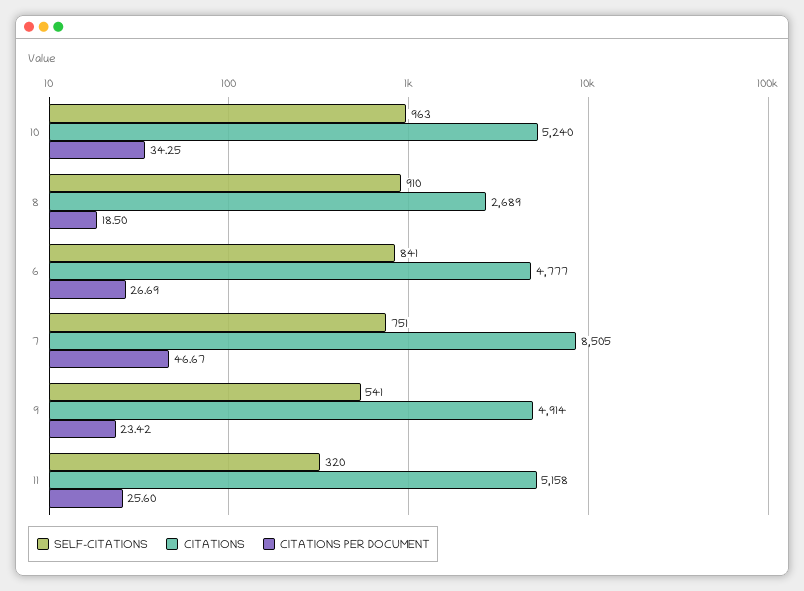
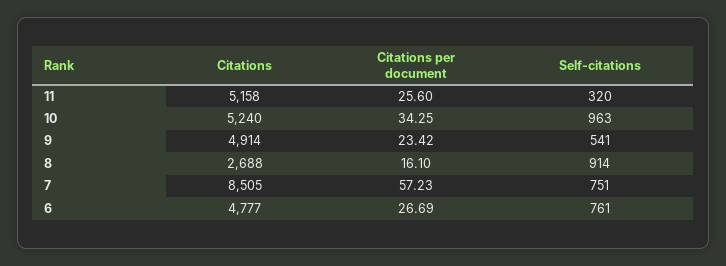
SELF-CITATIONS, 8: 910 -> 914
CITATIONS, 8: 2689 -> 2688
CITATIONS PER DOCUMENT, 8: 18.5 -> 16.1
SELF-CITATIONS, 6: 841 -> 761
CITATIONS PER DOCUMENT, 7: 46.67 -> 57.23

